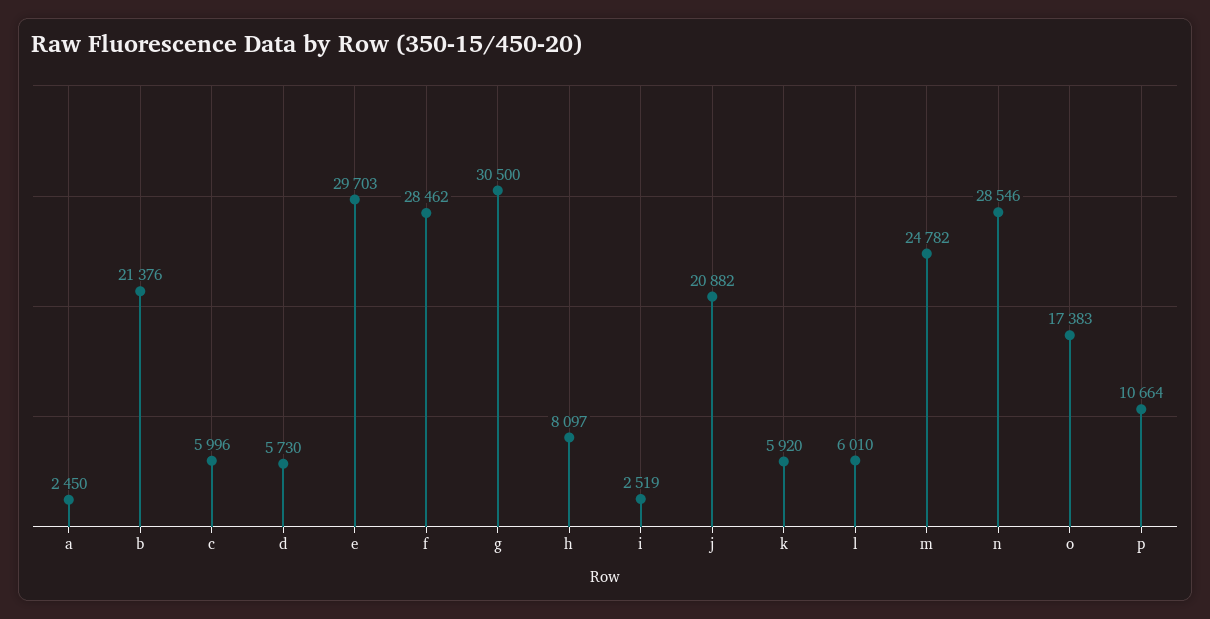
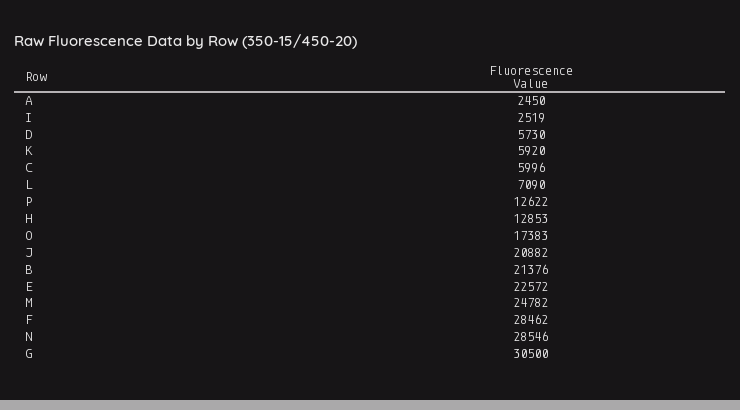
e: 29703 -> 22572
h: 8097 -> 12853
l: 6010 -> 7090
p: 10664 -> 12622

